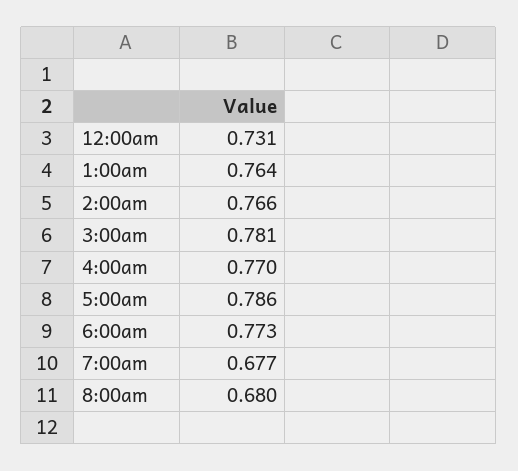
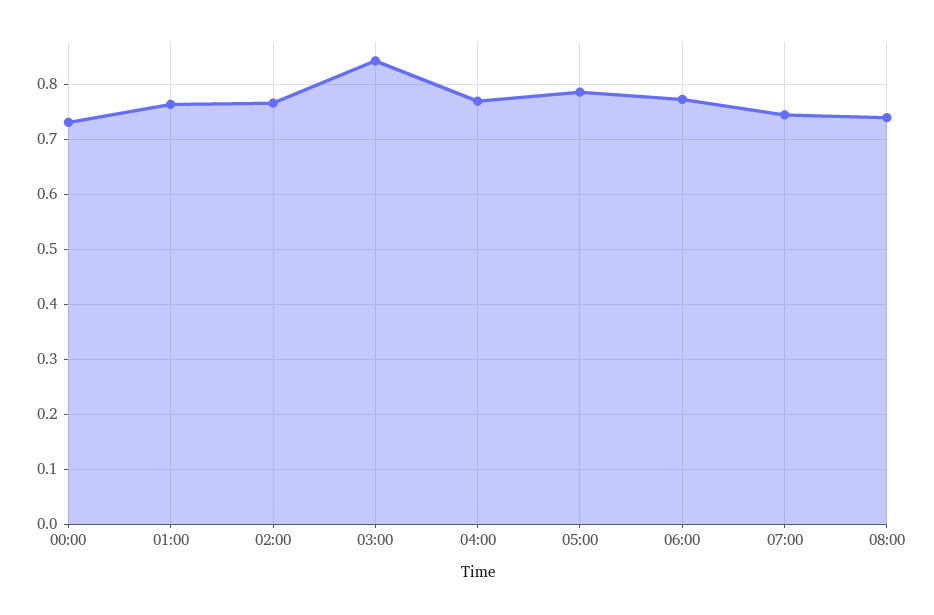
3:00am: 0.781 -> 0.84
7:00am: 0.677 -> 0.74
8:00am: 0.68 -> 0.74

